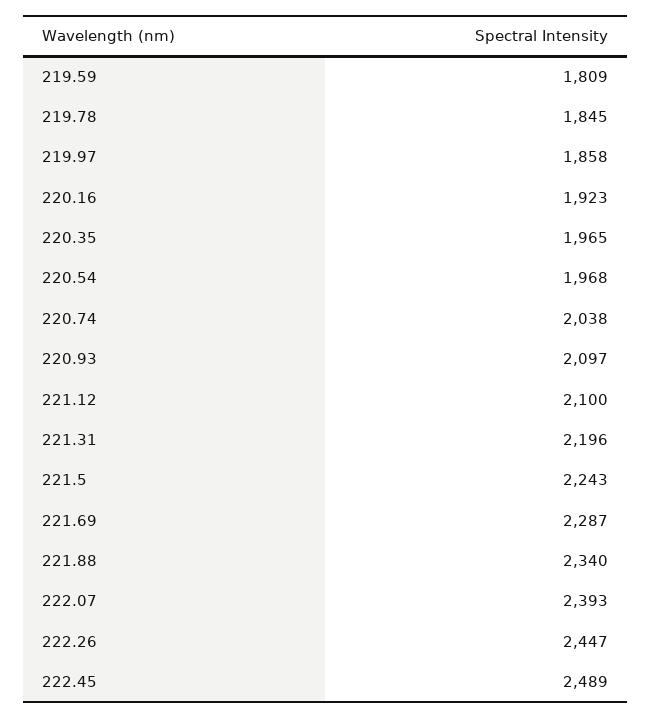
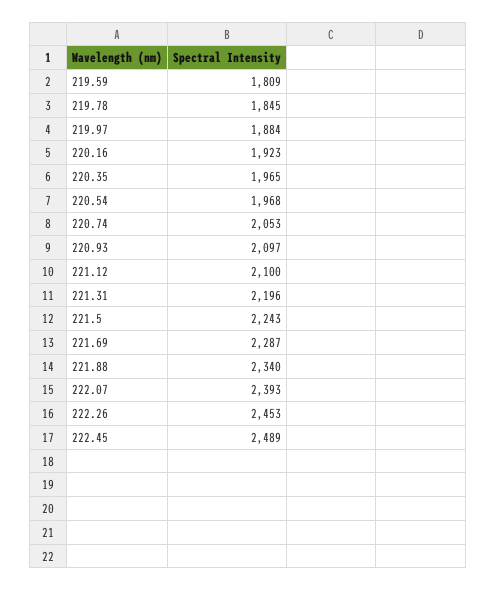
219.97: 1858 -> 1884
220.74: 2038 -> 2053
222.26: 2447 -> 2453

